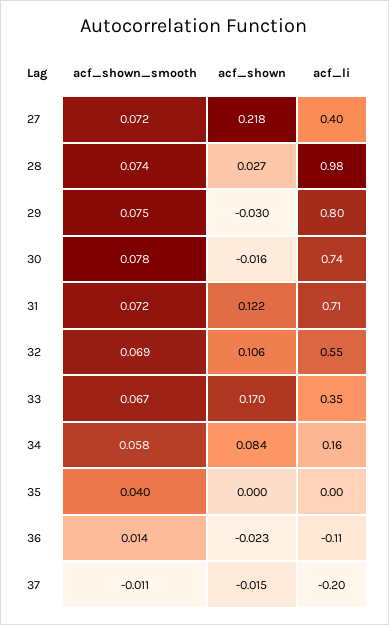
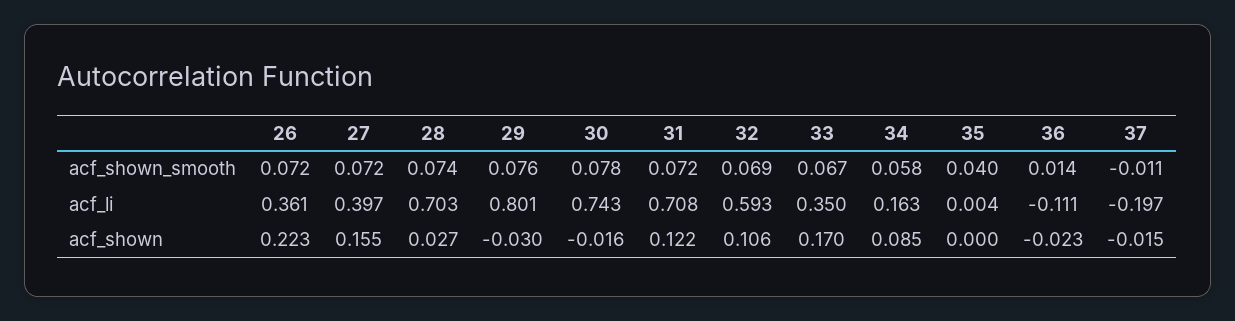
acf_shown, 27: 0.218 -> 0.155
acf_li, 28: 0.98 -> 0.703
acf_shown_smooth, 29: 0.075 -> 0.076
acf_li, 32: 0.55 -> 0.593
acf_shown, 34: 0.084 -> 0.085
acf_shown_smooth, 26: none -> 0.072
acf_li, 26: none -> 0.361
acf_shown, 26: none -> 0.223

